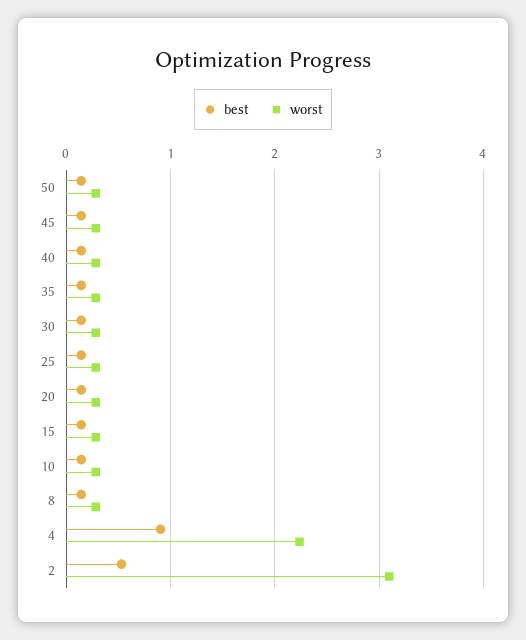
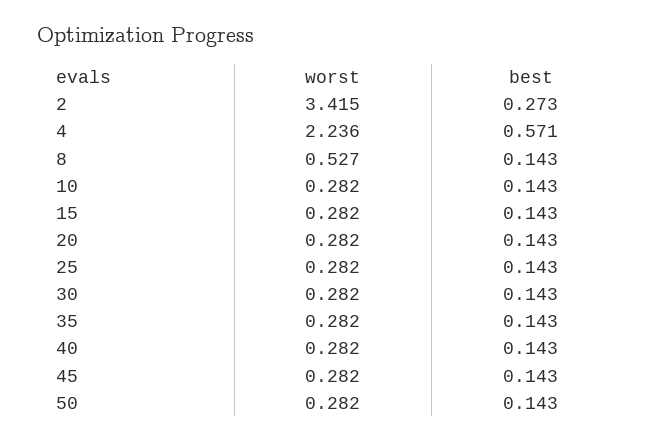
worst, 8: 0.3 -> 0.527
best, 4: 0.9 -> 0.571
best, 2: 0.5 -> 0.273
worst, 2: 3.1 -> 3.415

